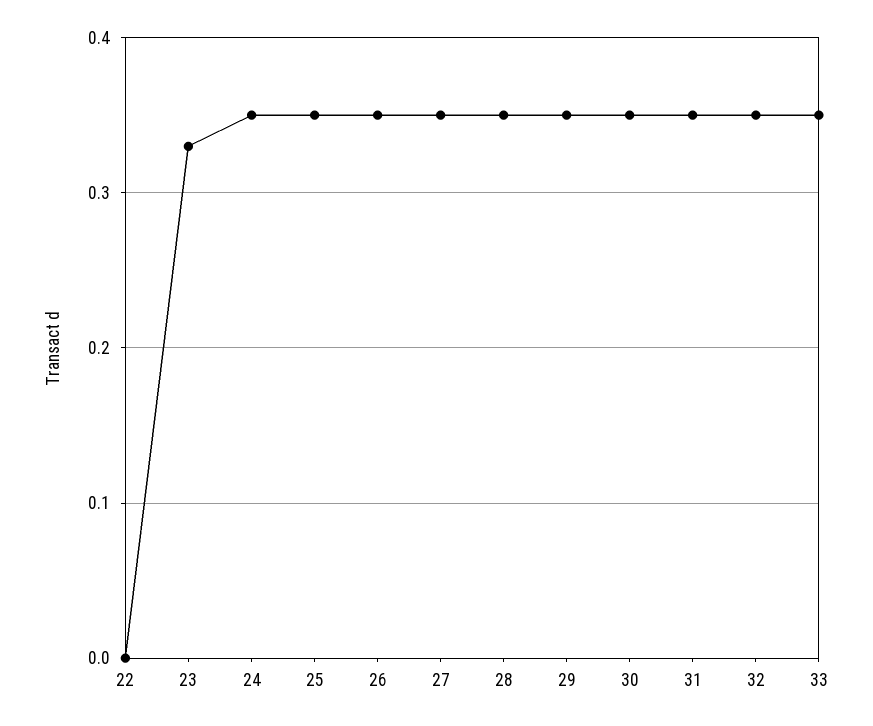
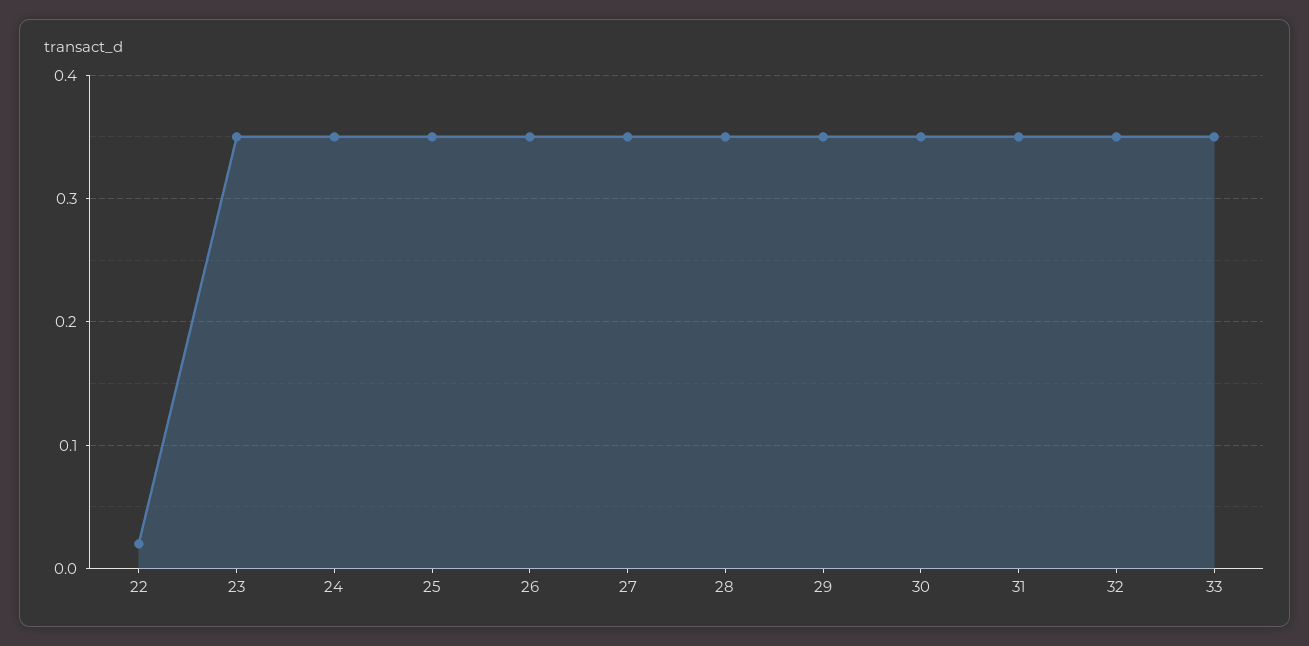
22: 0 -> 0.02
23: 0.33 -> 0.35

